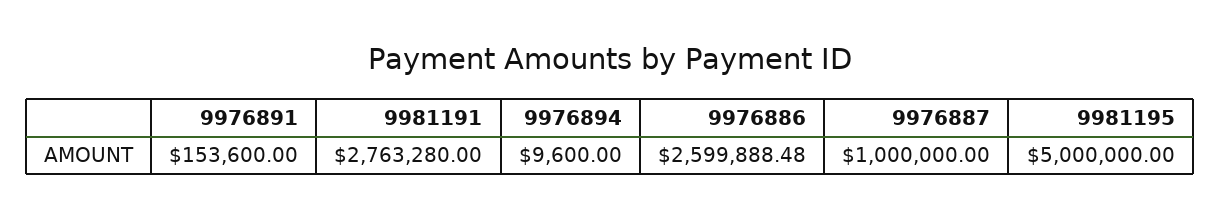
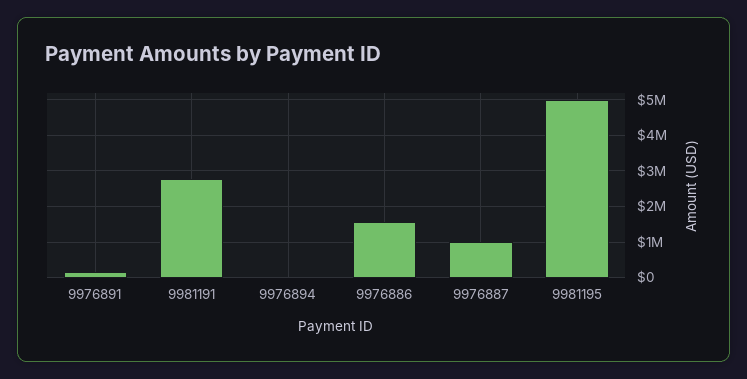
9976886: 2599888.48 -> 1600000

